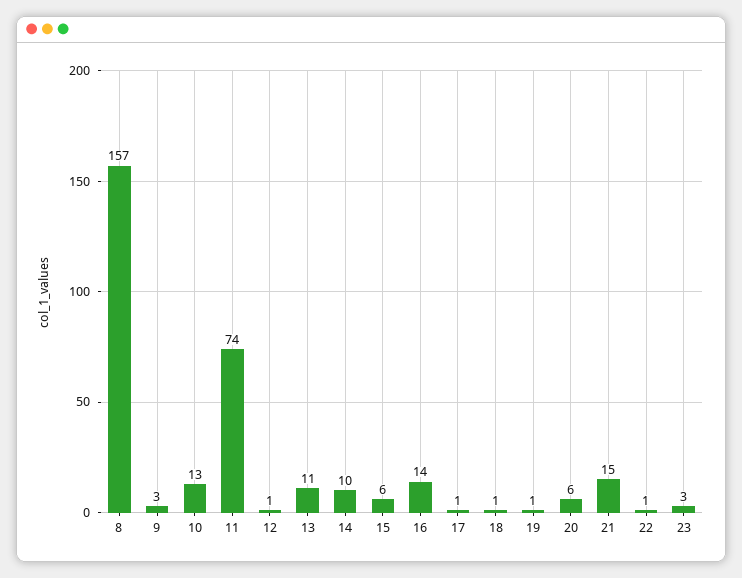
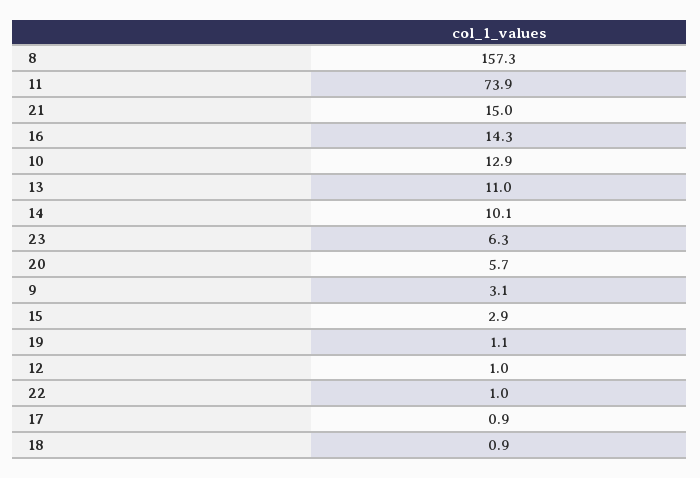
15: 6 -> 2.9
23: 3 -> 6.3

